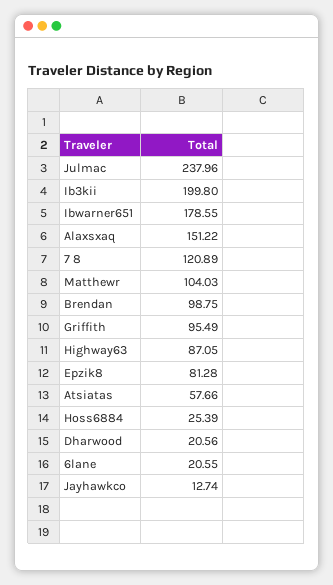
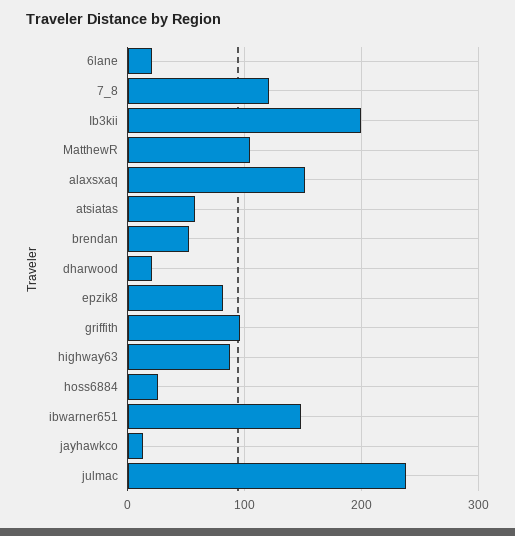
Ibwarner651: 178.55 -> 150
Brendan: 98.75 -> 50

